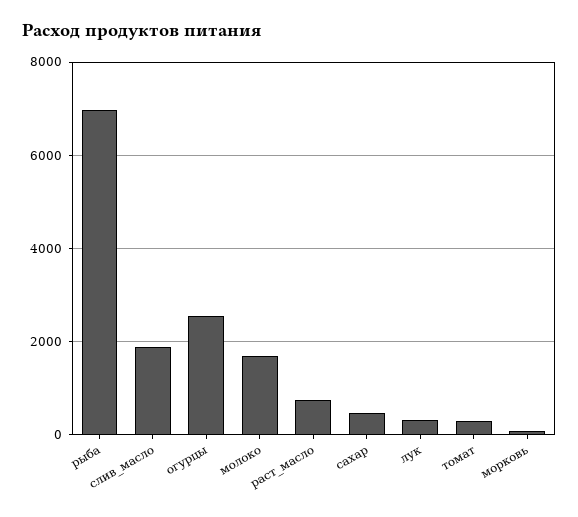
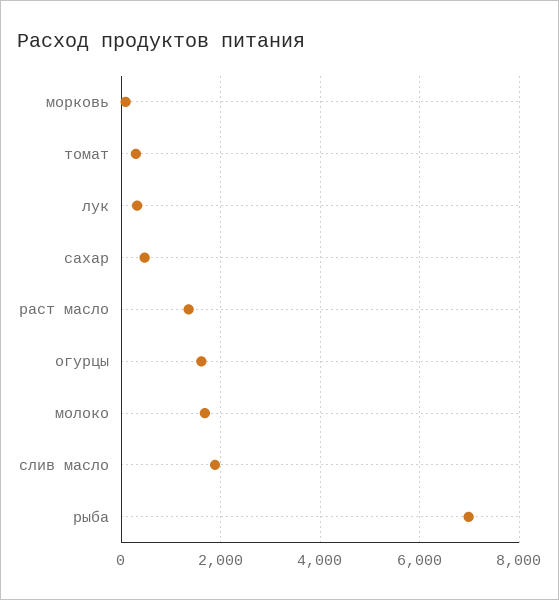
огурцы: 2600 -> 1600
раст_масло: 800 -> 1400

